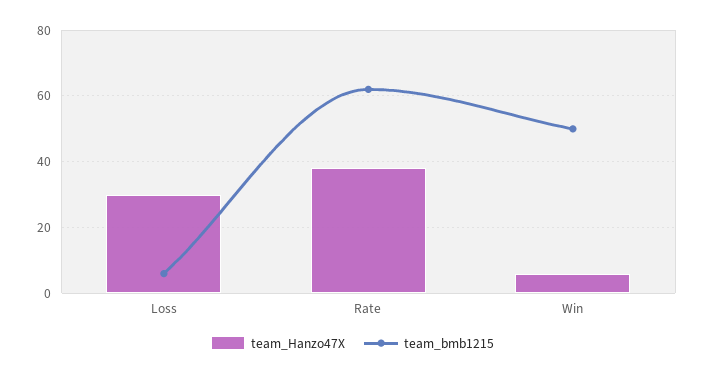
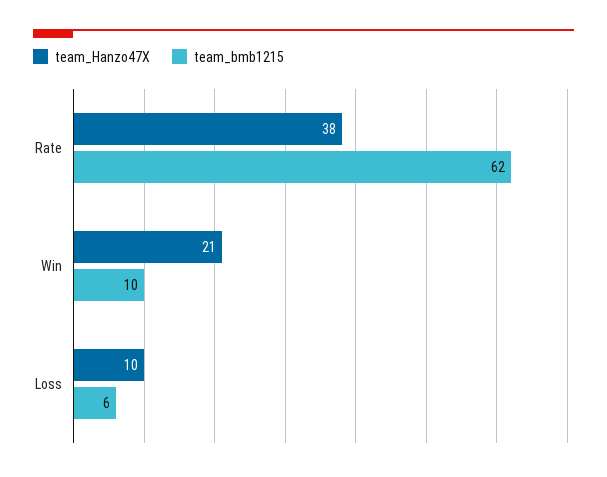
team_Hanzo47X, Loss: 30 -> 10
team_Hanzo47X, Win: 5 -> 21
team_bmb1215, Win: 50 -> 10

